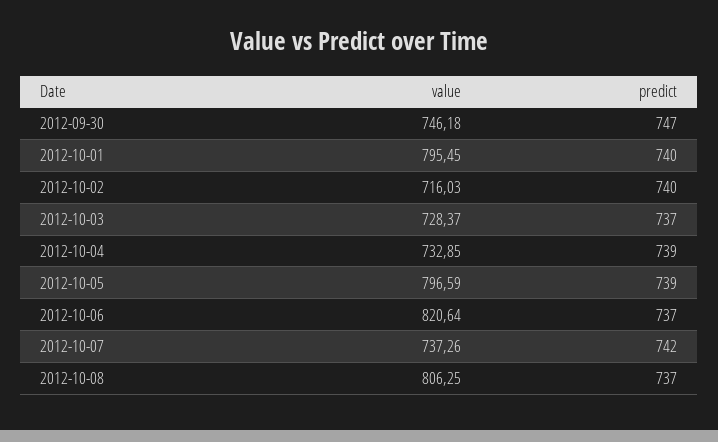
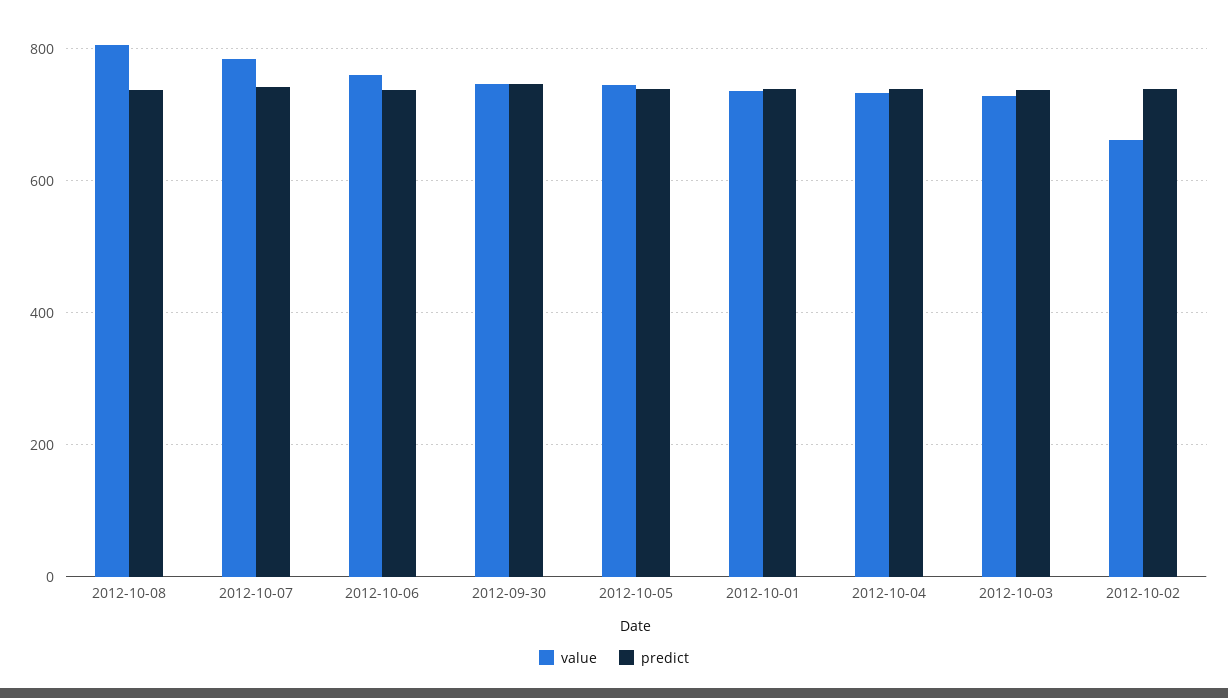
value, 2012-10-01: 795.45 -> 740
value, 2012-10-02: 716.03 -> 660
value, 2012-10-05: 796.59 -> 740
value, 2012-10-06: 820.64 -> 760
value, 2012-10-07: 737.26 -> 780

